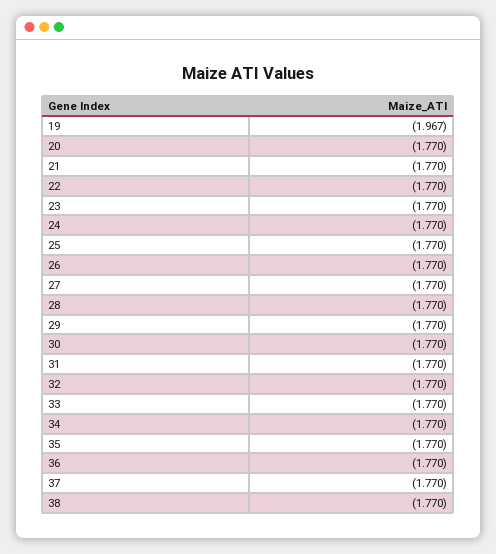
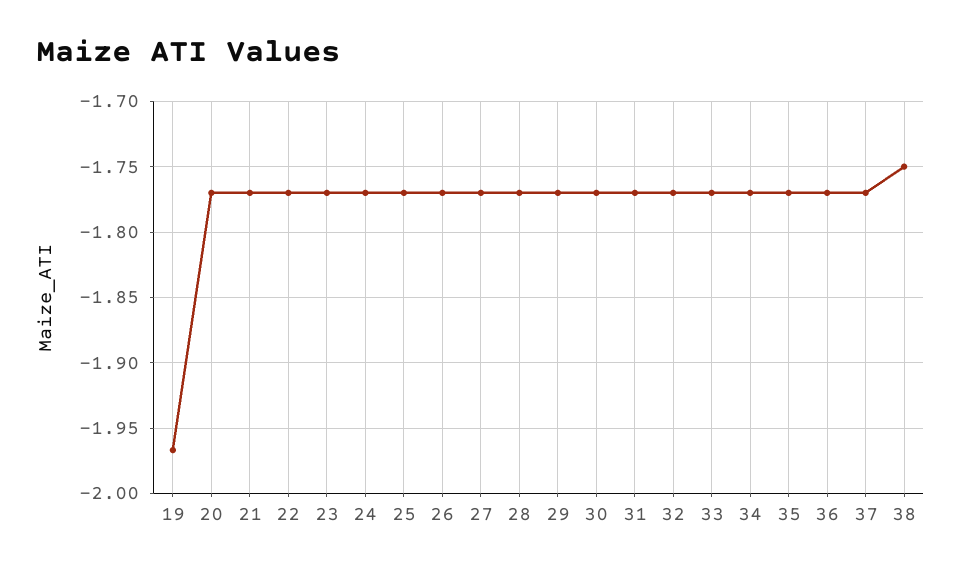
38: -1.77 -> -1.75

